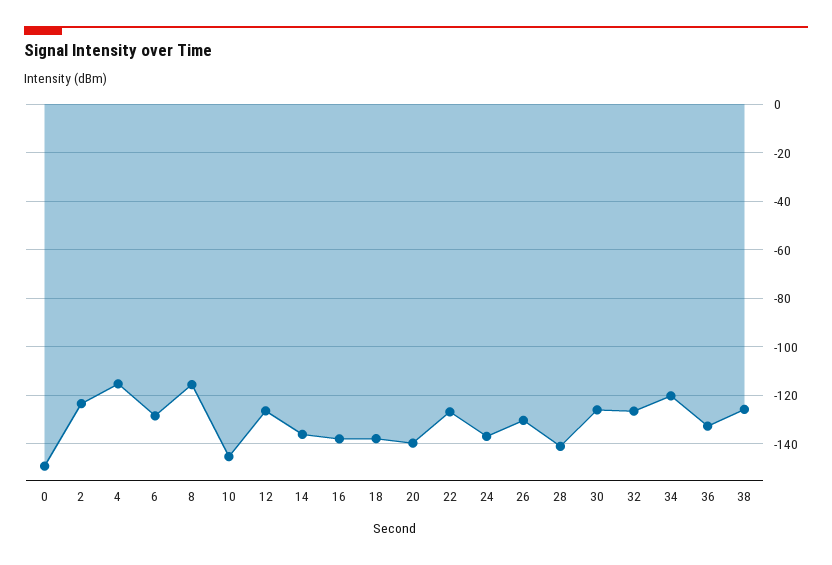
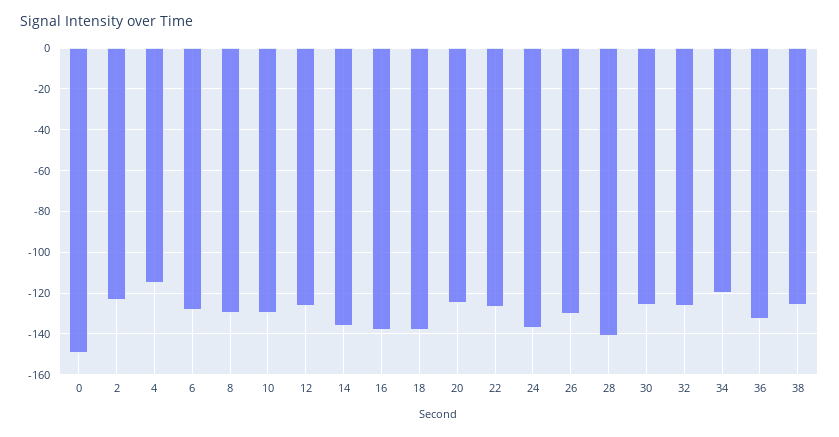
8: -115 -> -130
10: -145 -> -130
20: -140 -> -125

